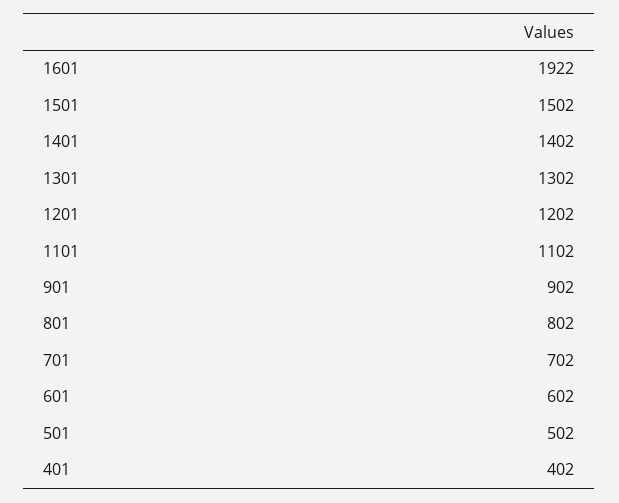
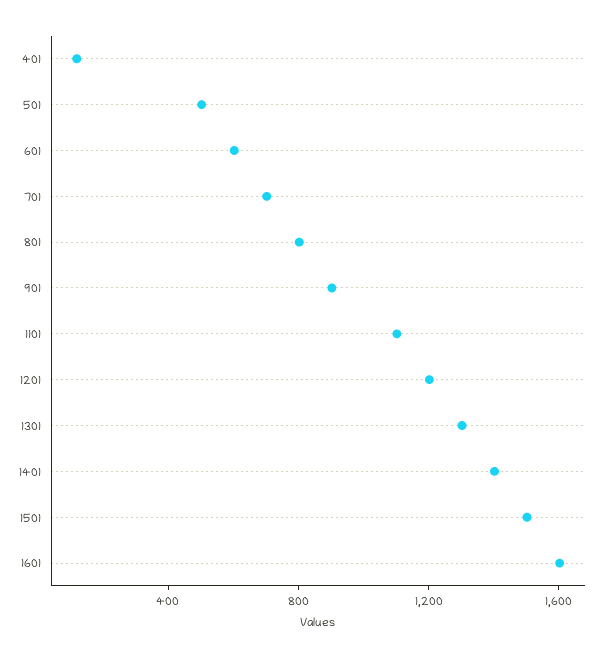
1601: 1922 -> 1600
401: 402 -> 100

